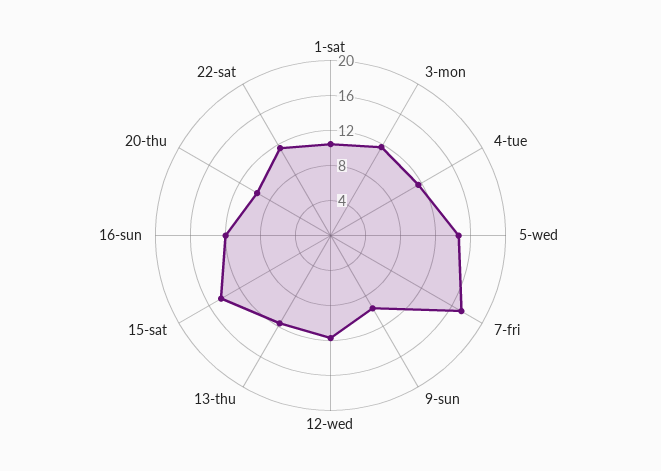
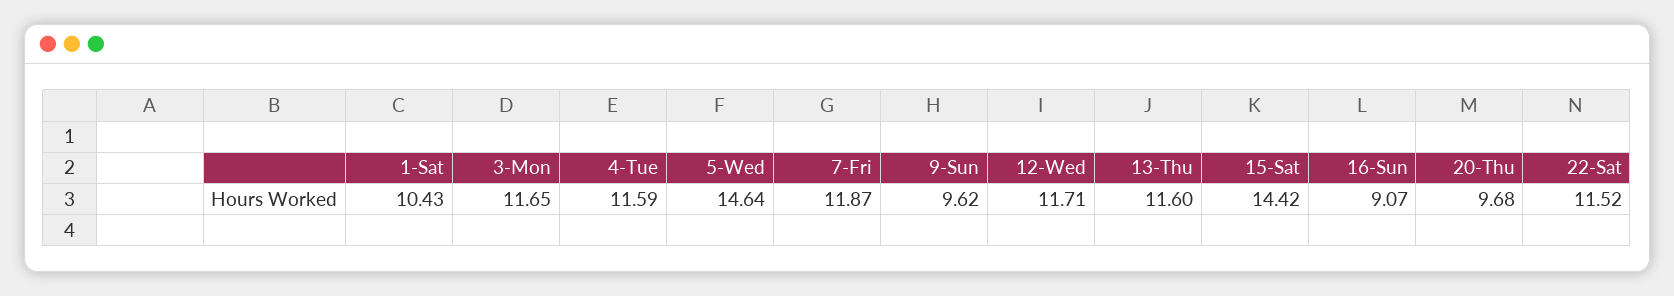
7-fri: 17 -> 11.87
16-sun: 12 -> 9.07

